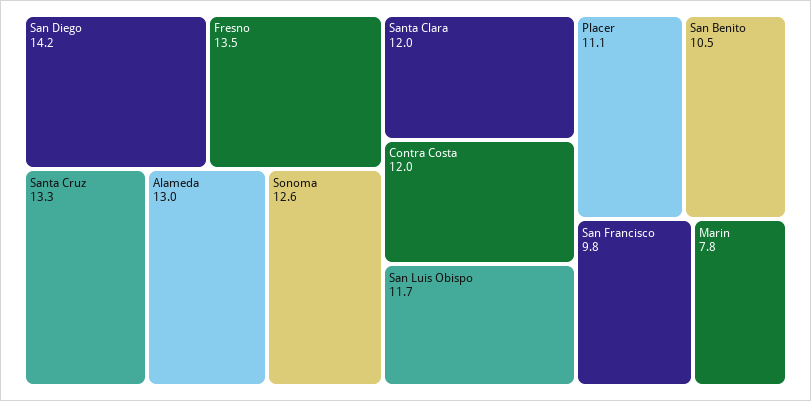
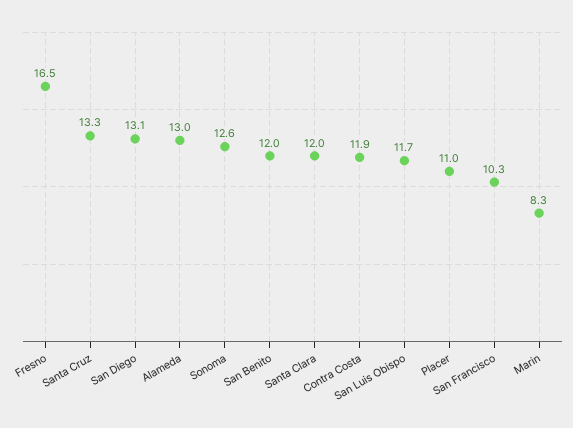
San Diego: 14.2 -> 13.1
Fresno: 13.5 -> 16.5
Contra Costa: 12 -> 11.9
Placer: 11.1 -> 11
San Benito: 10.5 -> 12
San Francisco: 9.8 -> 10.3
Marin: 7.8 -> 8.3

